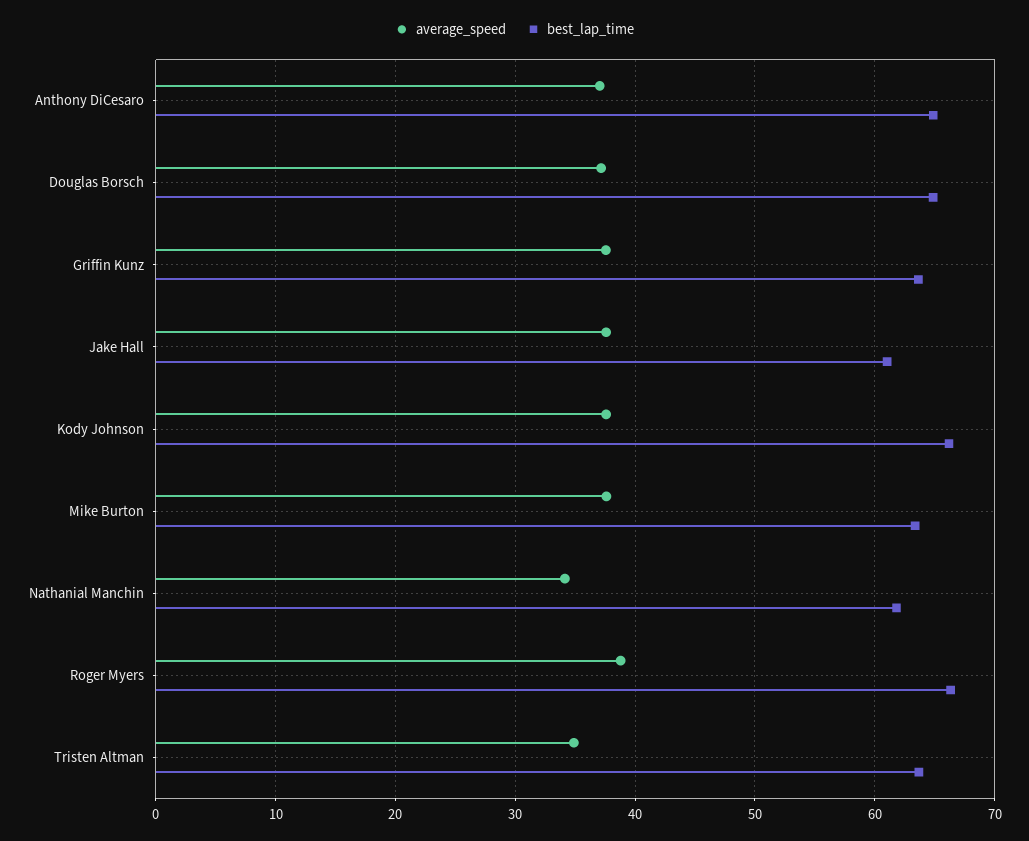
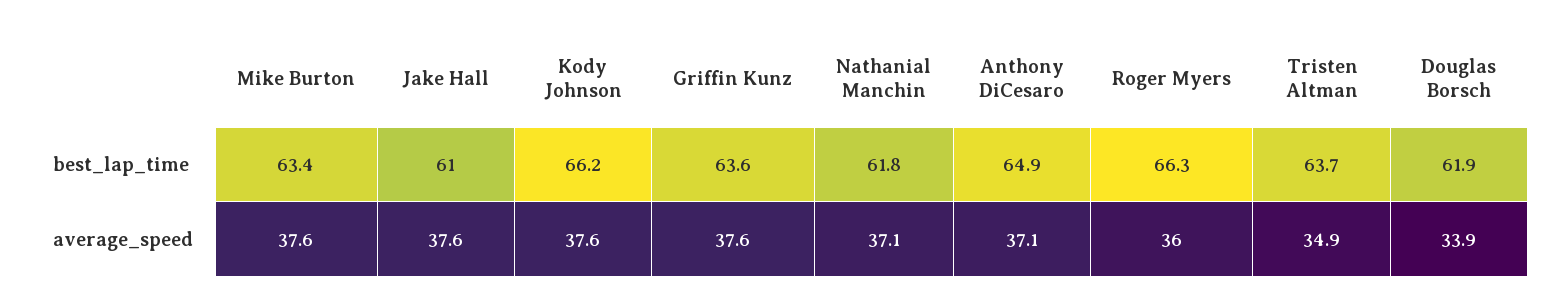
average_speed, Douglas Borsch: 37 -> 33.9
best_lap_time, Douglas Borsch: 65 -> 61.9
average_speed, Nathanial Manchin: 34 -> 37.1
average_speed, Roger Myers: 39 -> 36

